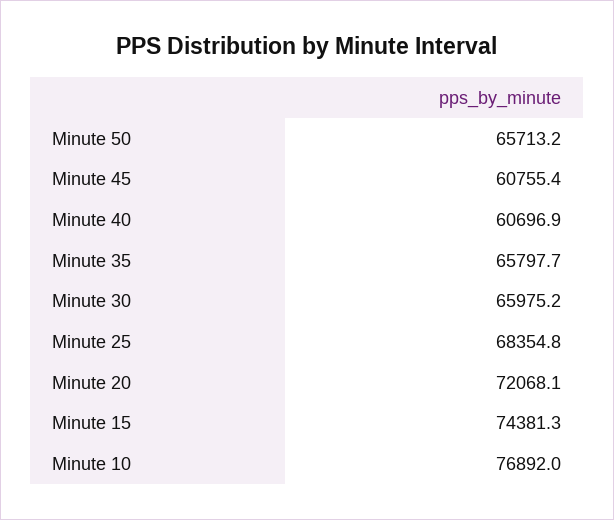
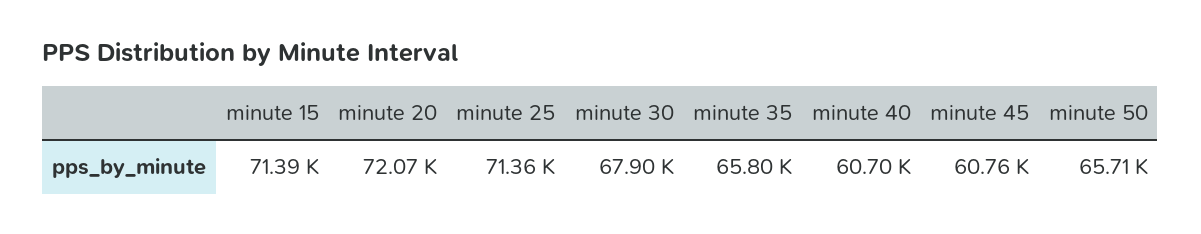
Minute 30: 65975.2 -> 67900
Minute 25: 68354.8 -> 71360
Minute 15: 74381.3 -> 71390
Minute 10: 76892 -> none

